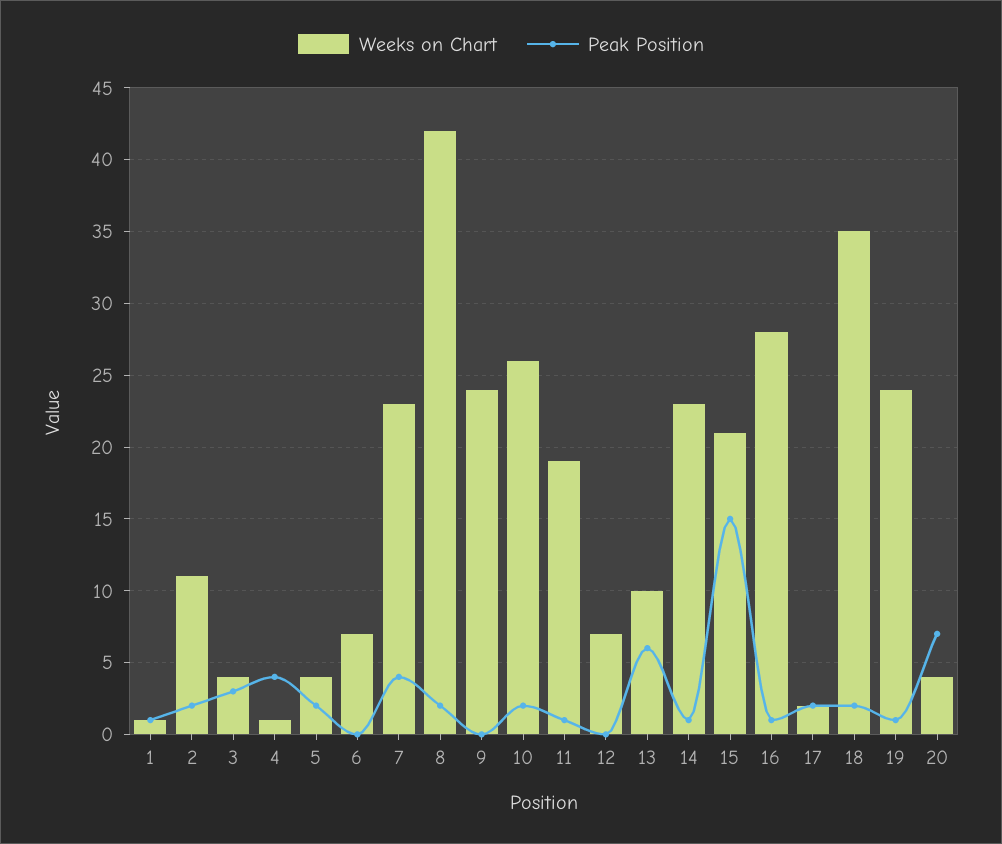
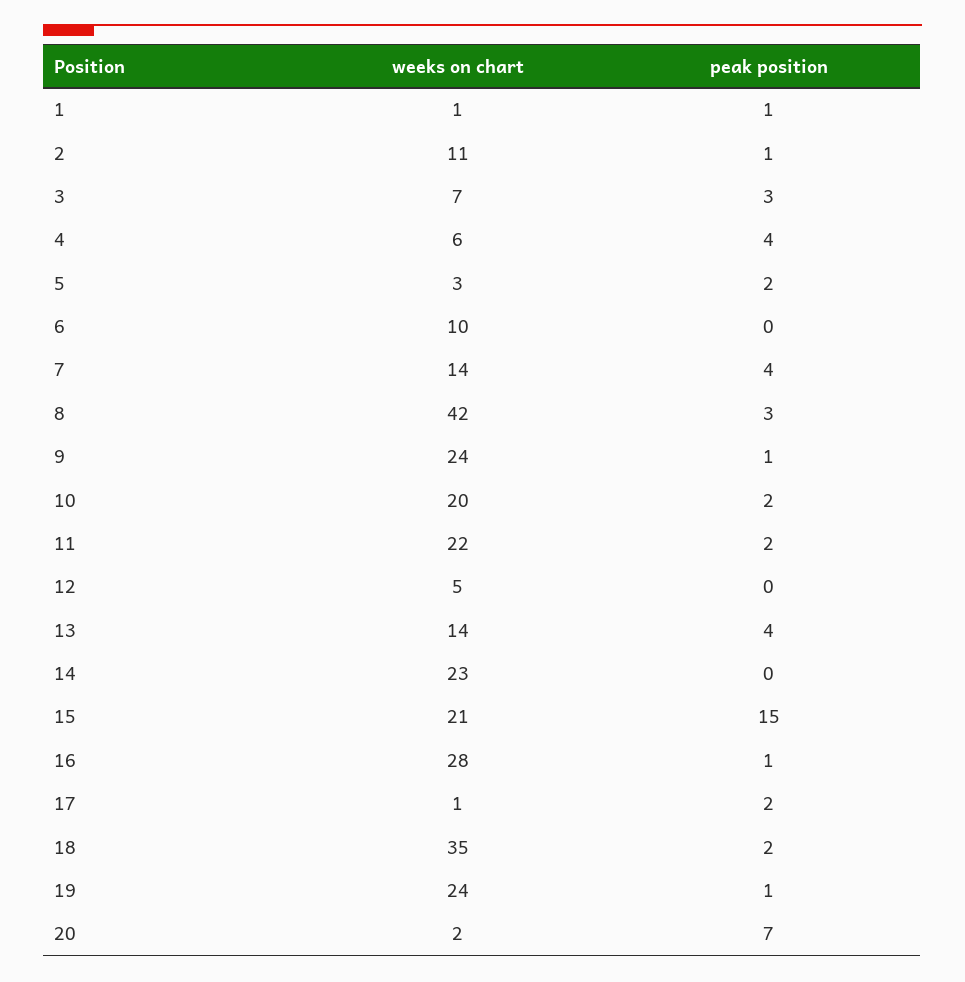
Peak Position, 2: 2 -> 1
Weeks on Chart, 3: 4 -> 7
Weeks on Chart, 4: 1 -> 6
Weeks on Chart, 5: 4 -> 3
Weeks on Chart, 6: 7 -> 10
Weeks on Chart, 7: 23 -> 14
Peak Position, 8: 2 -> 3
Peak Position, 9: 0 -> 1
Weeks on Chart, 10: 26 -> 20
Weeks on Chart, 11: 19 -> 22
Peak Position, 11: 1 -> 2
Weeks on Chart, 12: 7 -> 5
Weeks on Chart, 13: 10 -> 14
Peak Position, 13: 6 -> 4
Peak Position, 14: 1 -> 0
Weeks on Chart, 17: 2 -> 1
Weeks on Chart, 20: 4 -> 2

